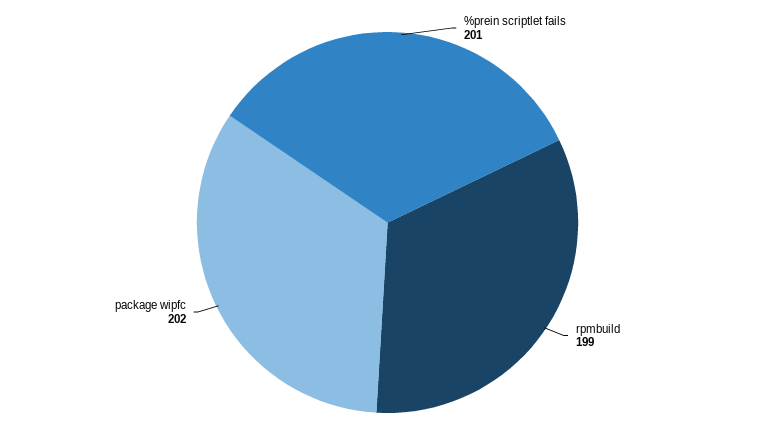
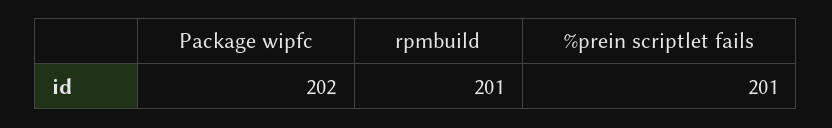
rpmbuild: 199 -> 201

